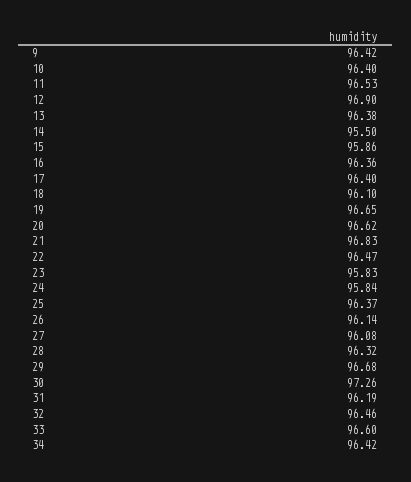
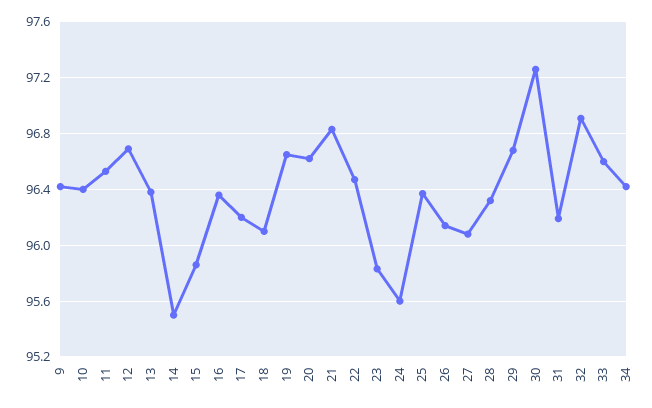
12: 96.9 -> 96.7
17: 96.4 -> 96.2
24: 95.84 -> 95.6
32: 96.46 -> 96.9

